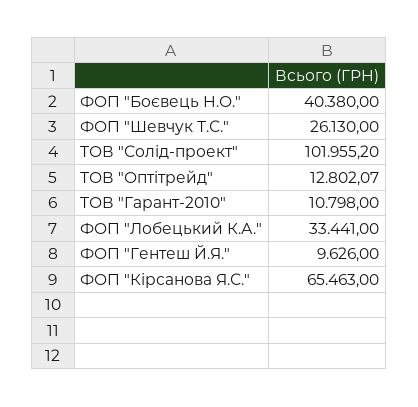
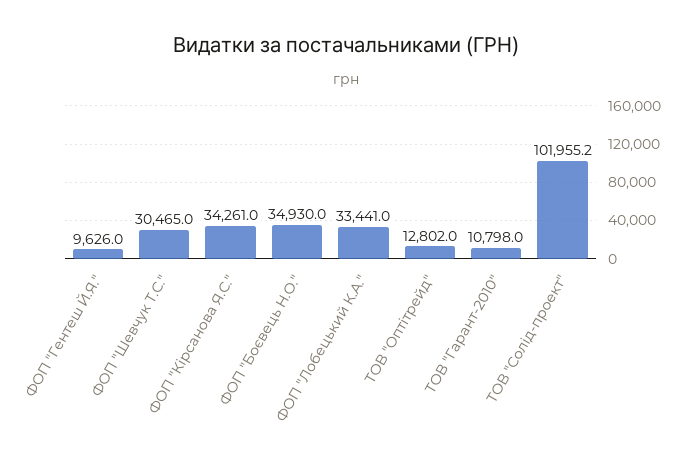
ФОП "Боєвець Н.О.": 40380 -> 34930
ФОП "Шевчук Т.С.": 26130 -> 30465
ТОВ "Оптітрейд": 12802.07 -> 12802
ФОП "Кірсанова Я.С.": 65463 -> 34261

